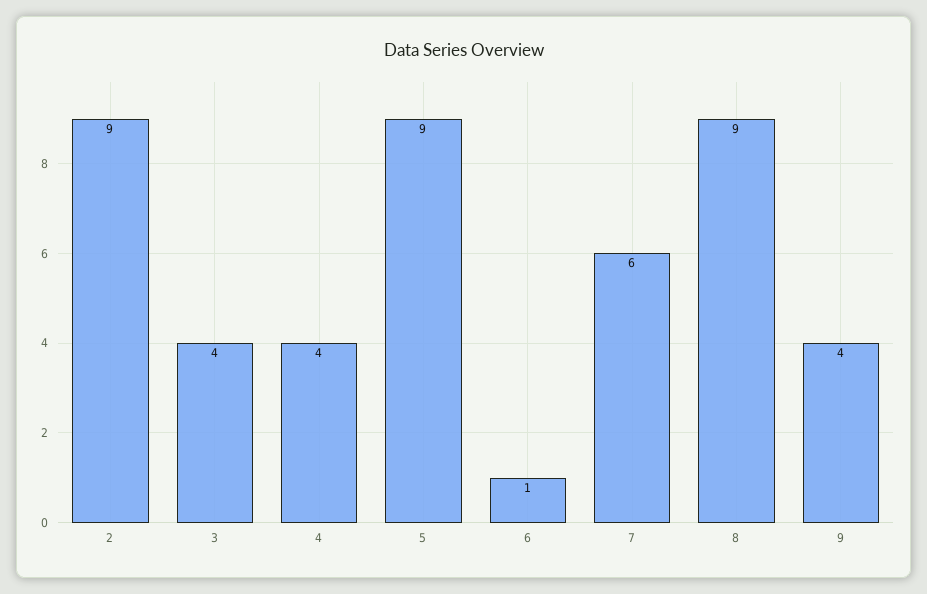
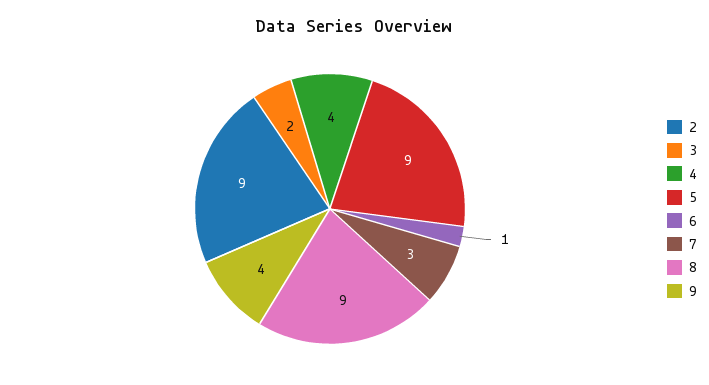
3: 4 -> 2
7: 6 -> 3

